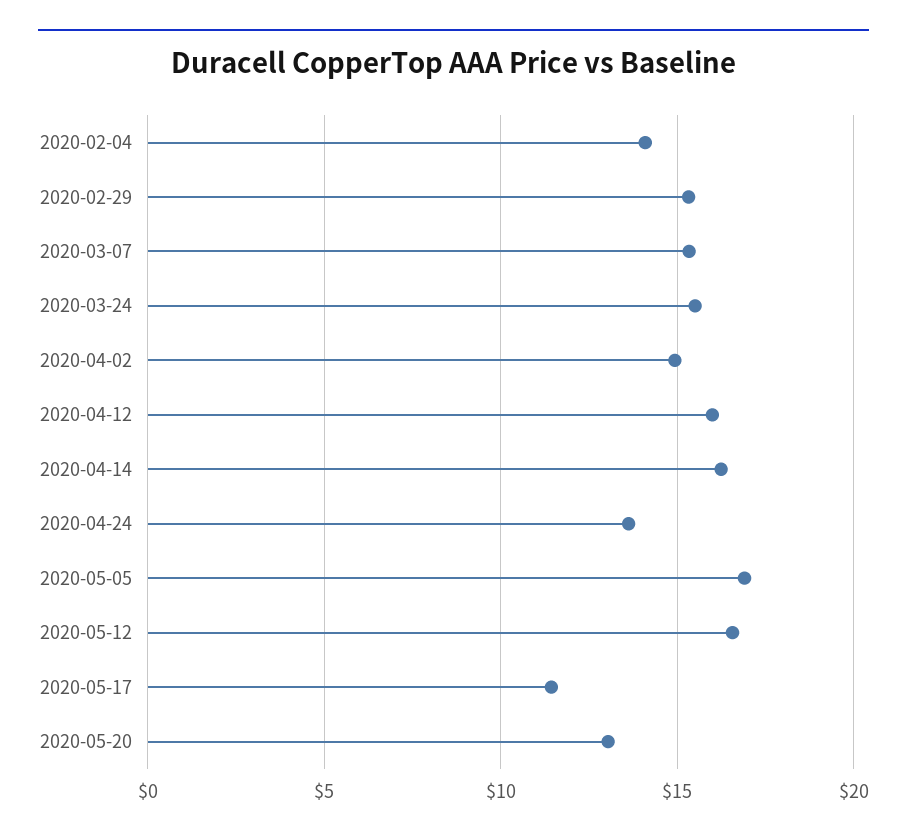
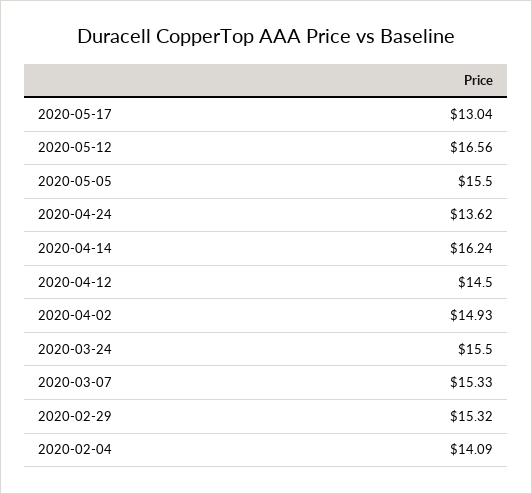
2020-04-12: 16 -> 14.5
2020-05-05: 17 -> 15.5
2020-05-17: 11.5 -> 13.04
2020-05-20: 13 -> none

